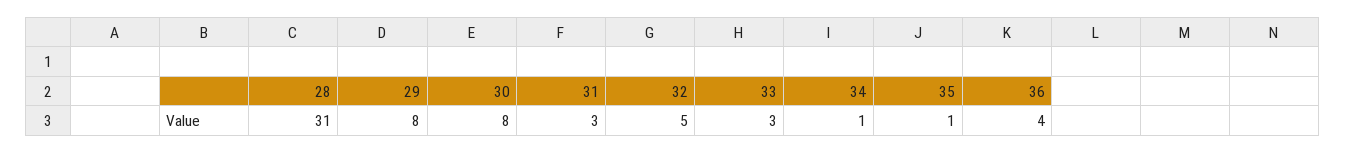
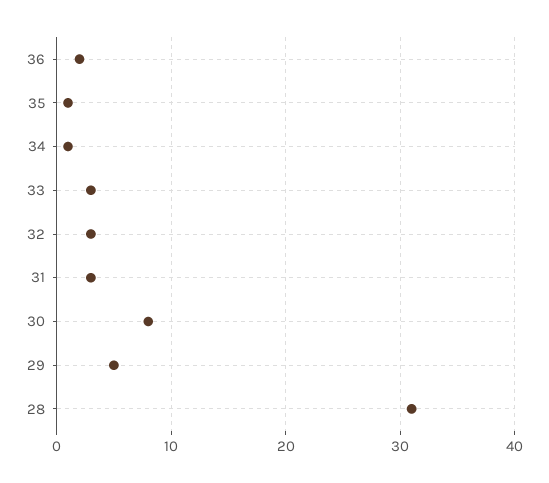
29: 8 -> 5
32: 5 -> 3
36: 4 -> 2

